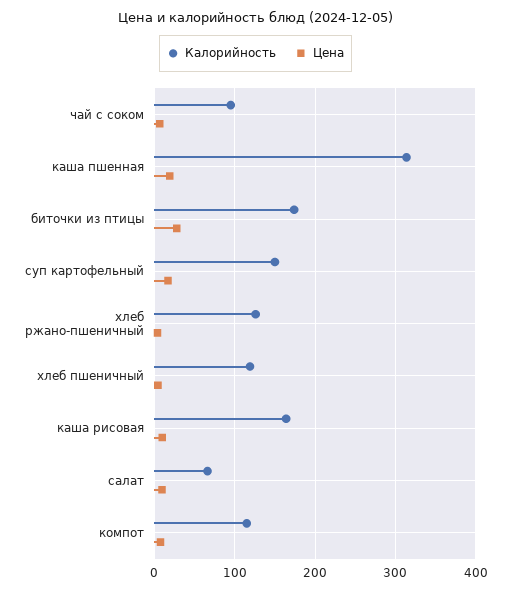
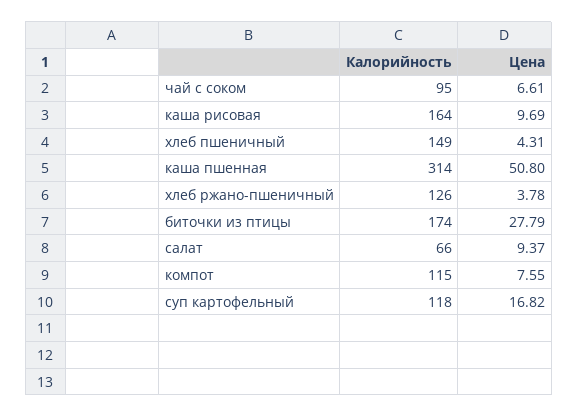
Цена, каша пшенная: 20 -> 50.8
Калорийность, суп картофельный: 150 -> 118
Калорийность, хлеб пшеничный: 120 -> 149

